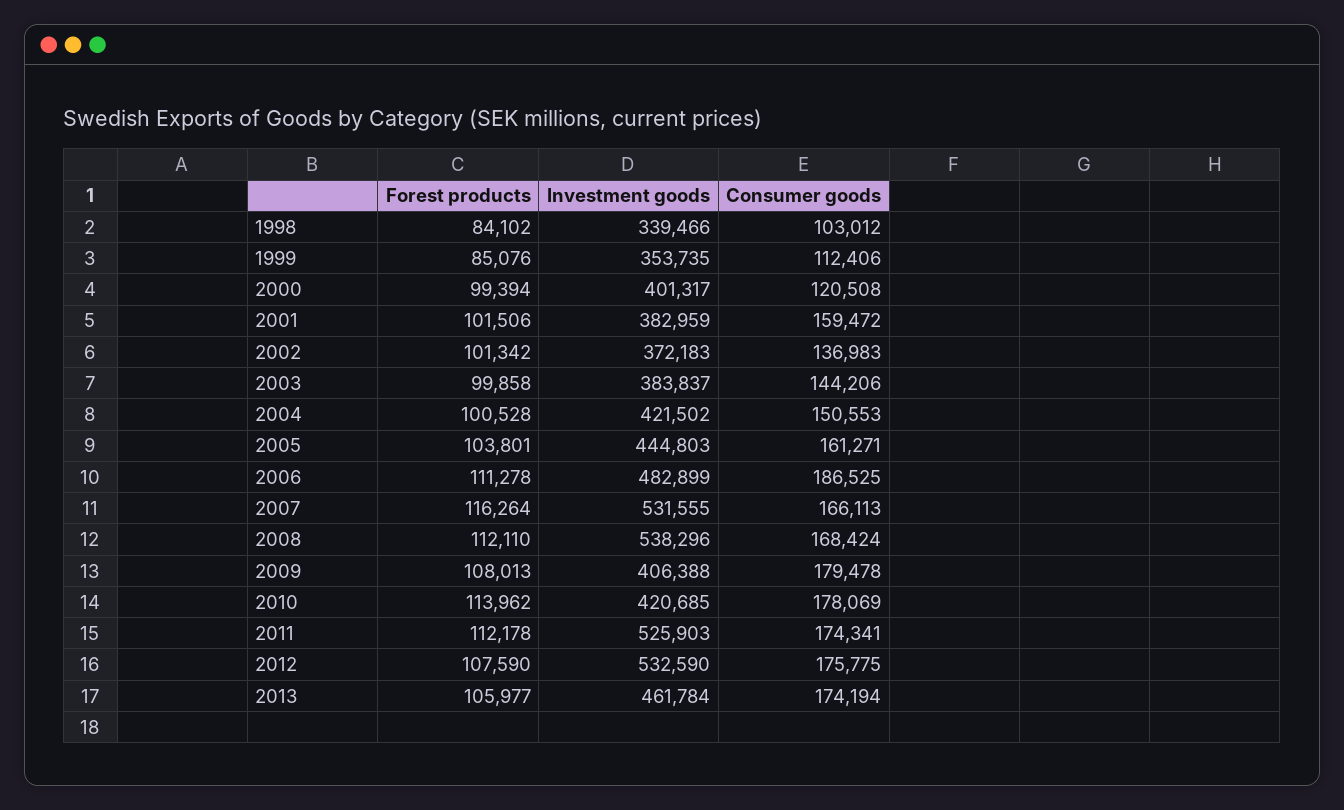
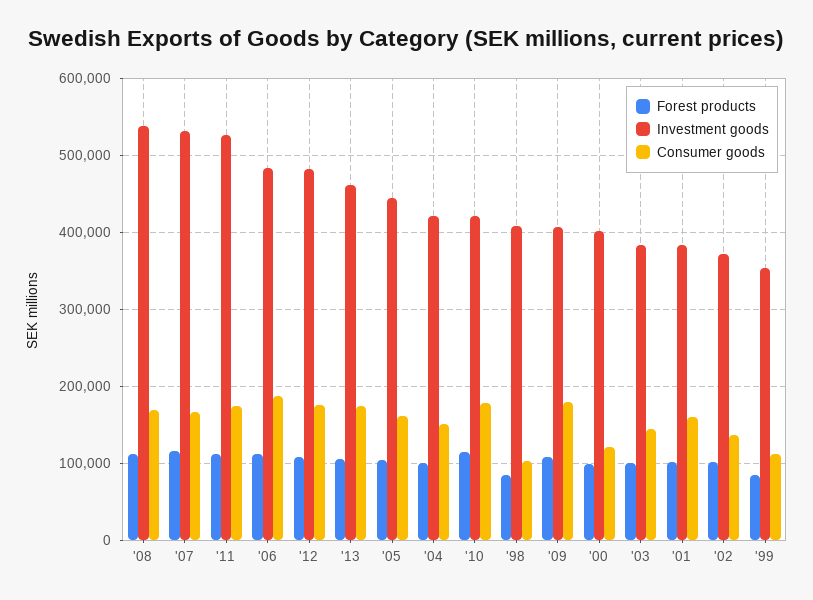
Investment goods, 1998: 339466 -> 410000
Investment goods, 2012: 532590 -> 480000

